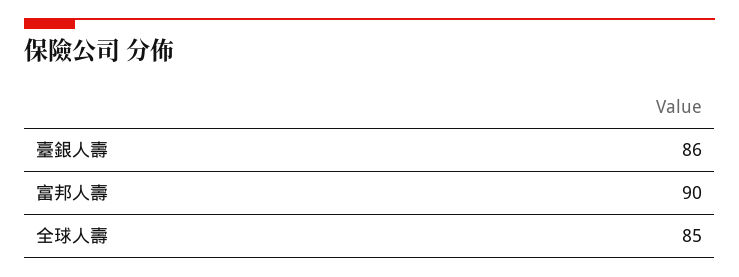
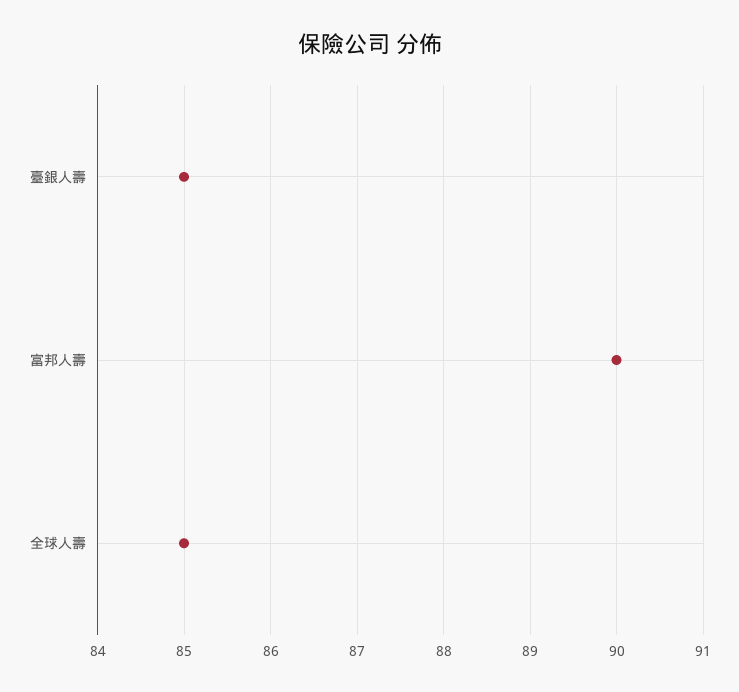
臺銀人壽: 86 -> 85

